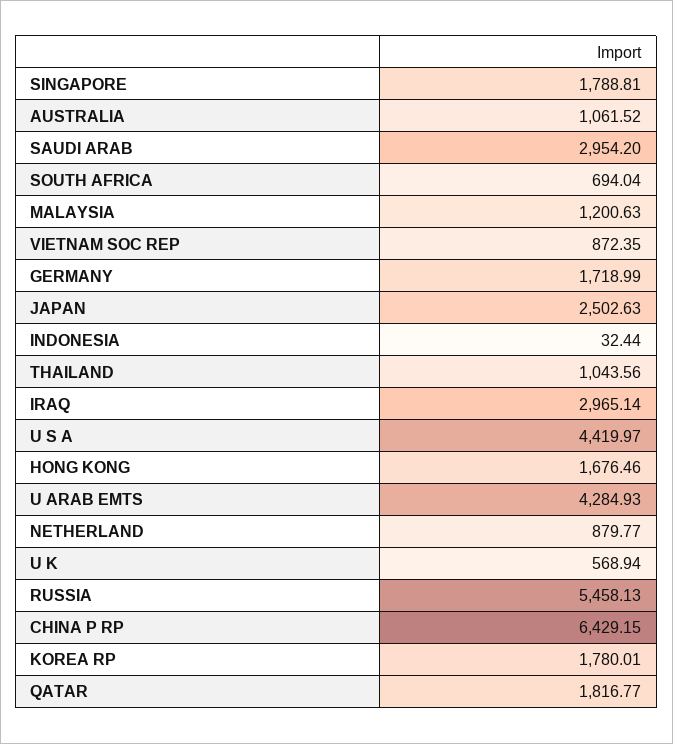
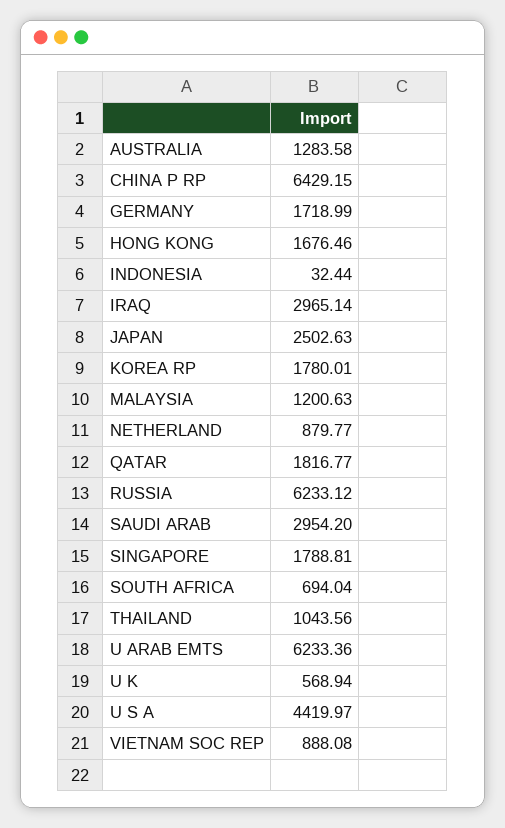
AUSTRALIA: 1061.52 -> 1283.58
VIETNAM SOC REP: 872.35 -> 888.08
U ARAB EMTS: 4284.93 -> 6233.36
RUSSIA: 5458.13 -> 6233.12

